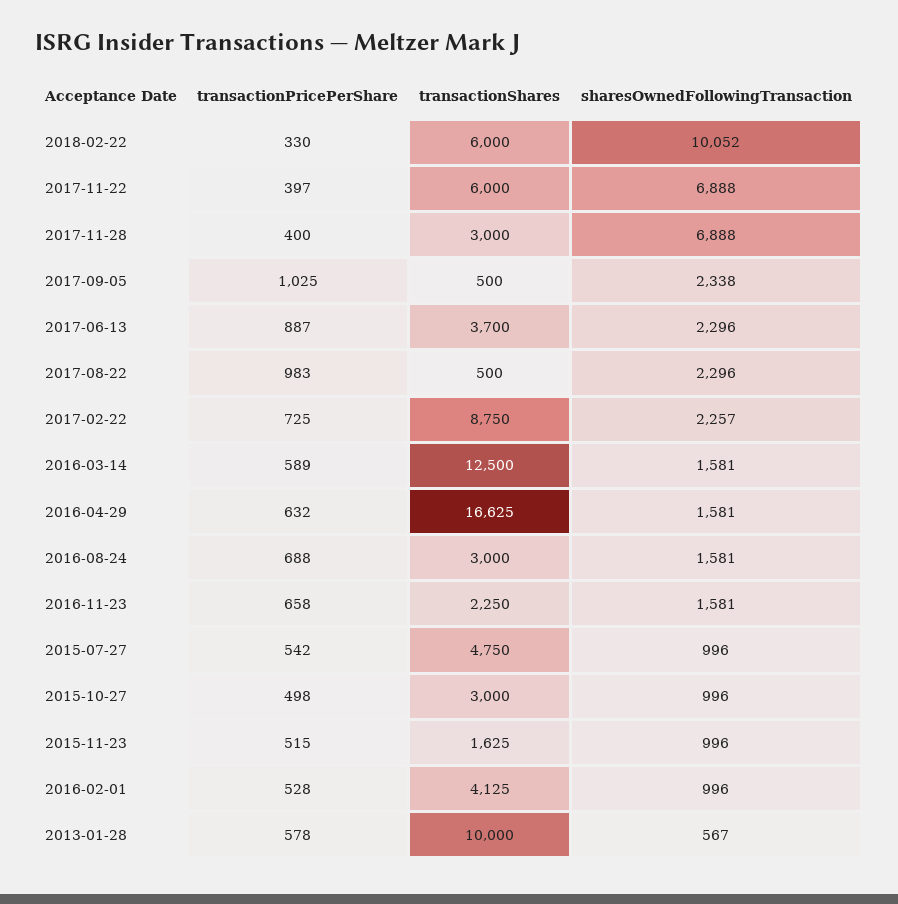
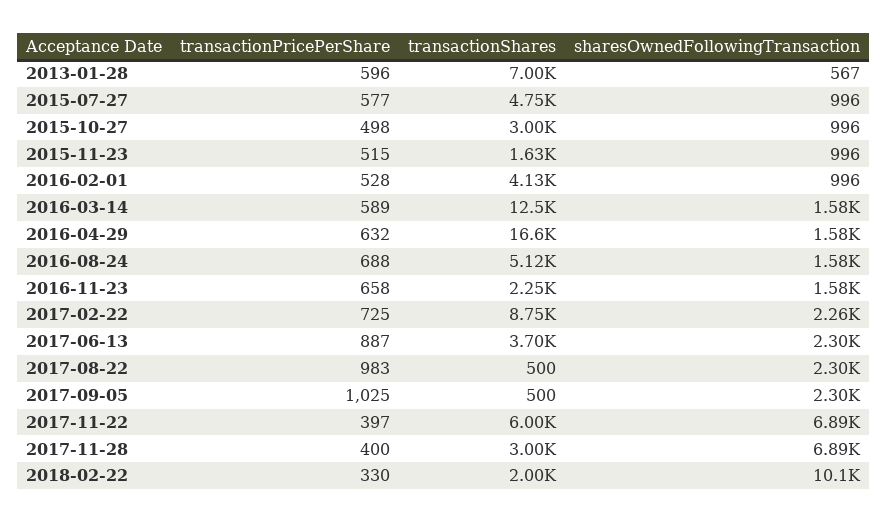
transactionShares, 2018-02-22: 6000 -> 2000
sharesOwnedFollowingTransaction, 2017-09-05: 2338 -> 2300
transactionShares, 2016-08-24: 3000 -> 5120
transactionPricePerShare, 2015-07-27: 542 -> 577
transactionPricePerShare, 2013-01-28: 578 -> 596
transactionShares, 2013-01-28: 10000 -> 7000

